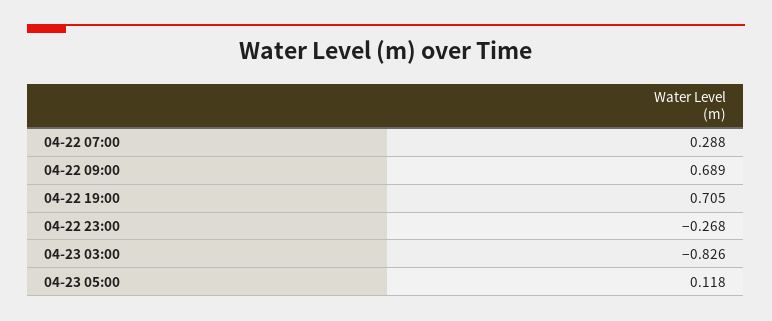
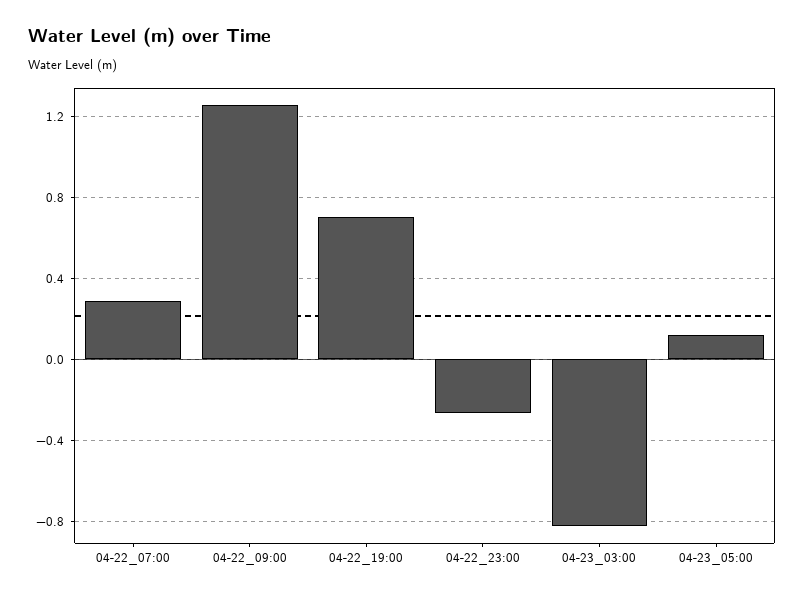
04-22 09:00: 0.689 -> 1.25

